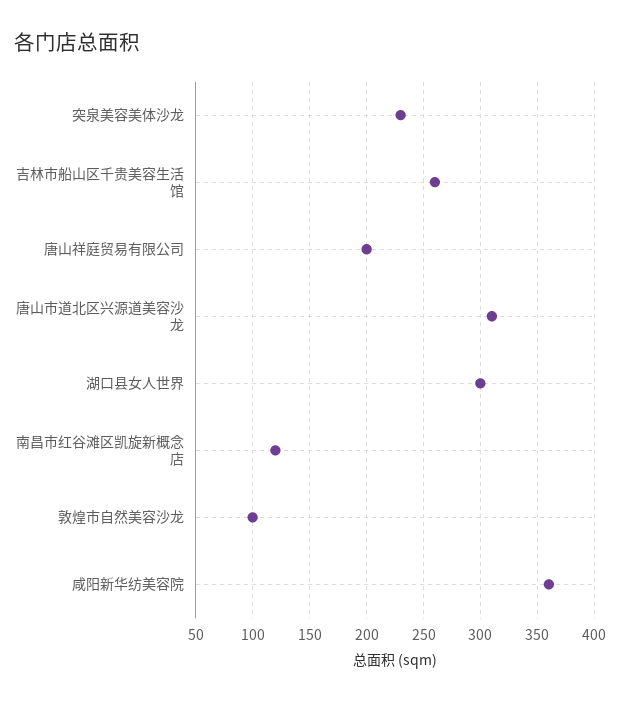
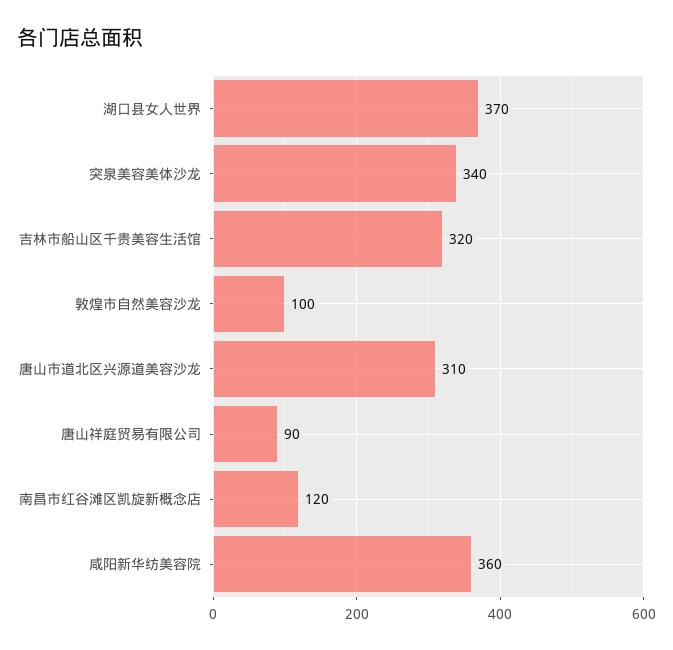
突泉美容美体沙龙: 230 -> 340
吉林市船山区千贵美容生活馆: 260 -> 320
唐山祥庭贸易有限公司: 200 -> 90
湖口县女人世界: 300 -> 370

